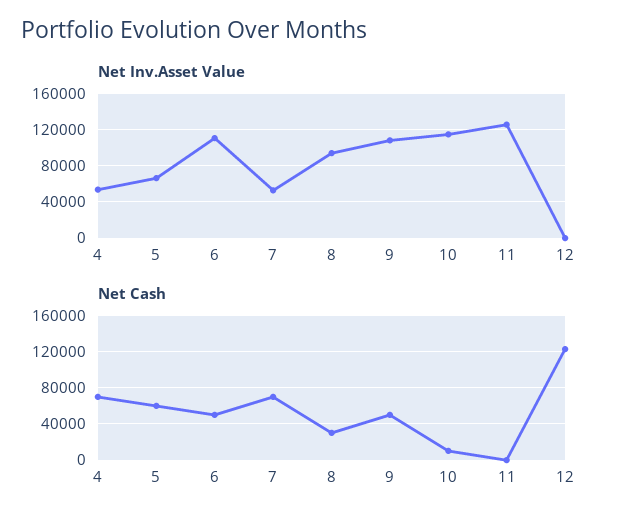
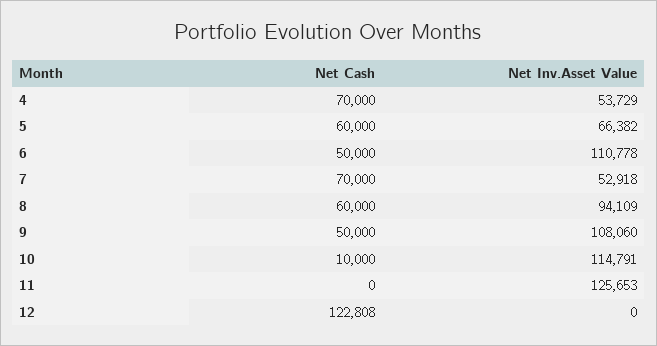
Net Cash, 8: 30000 -> 60000

